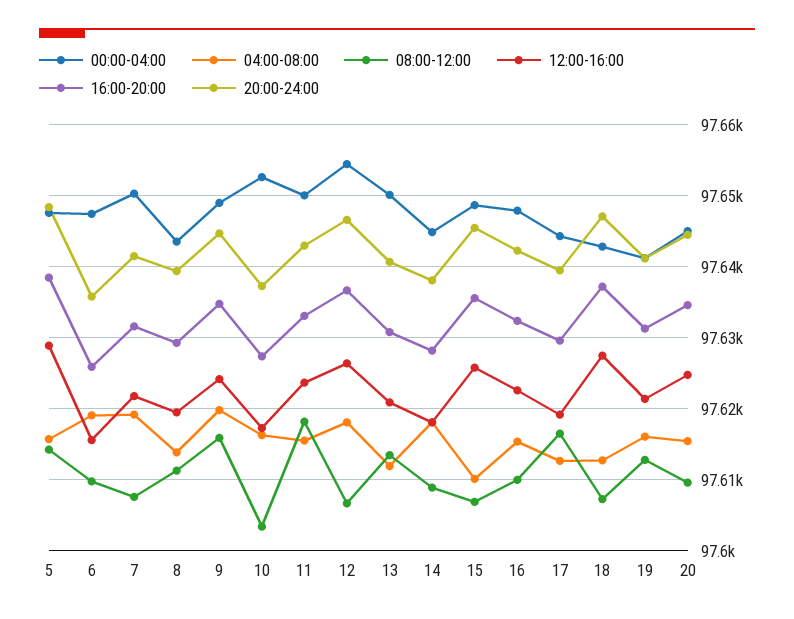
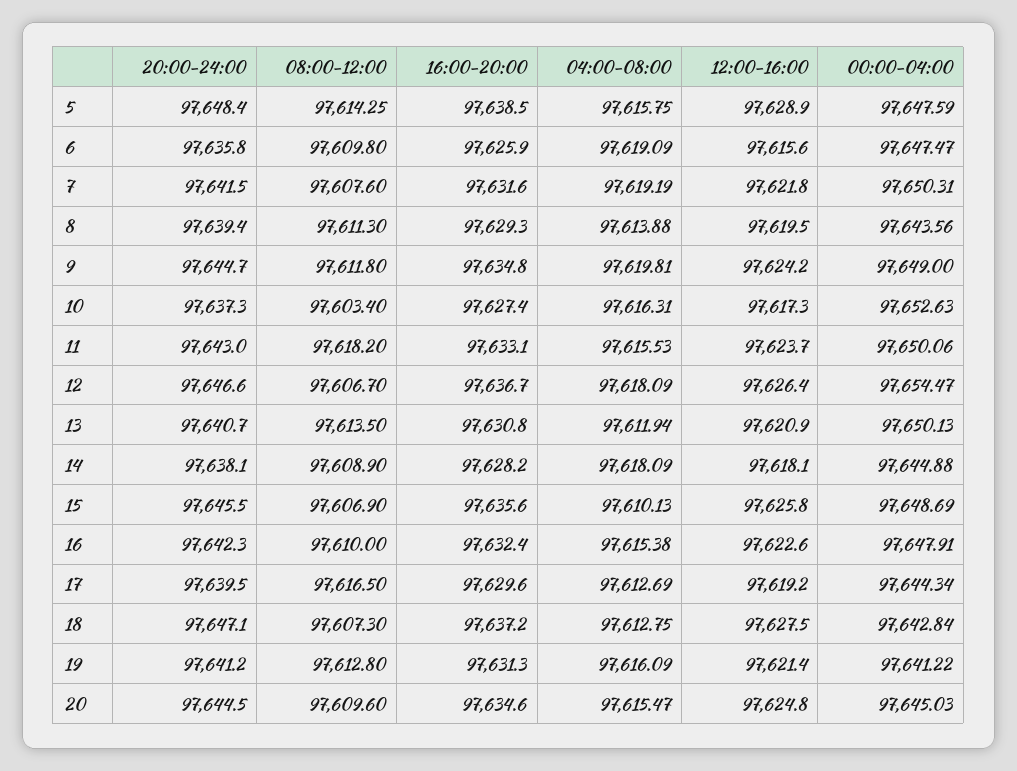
08:00-12:00, 9: 97616 -> 97611.8

